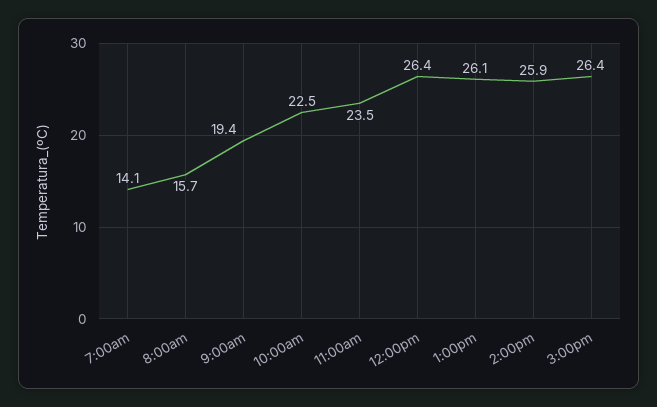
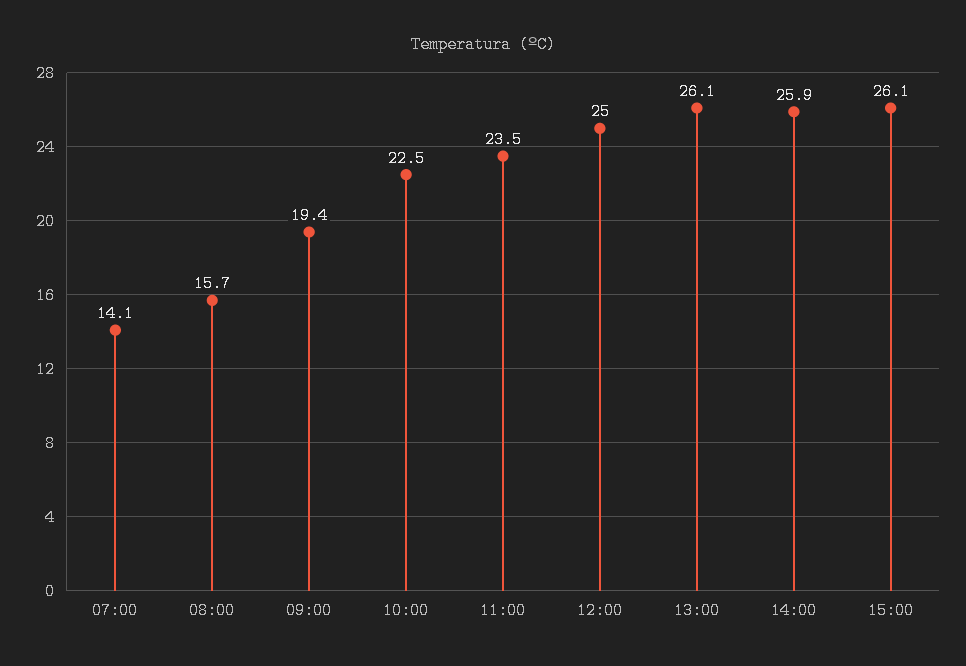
12:00pm: 26.4 -> 25
3:00pm: 26.4 -> 26.1

